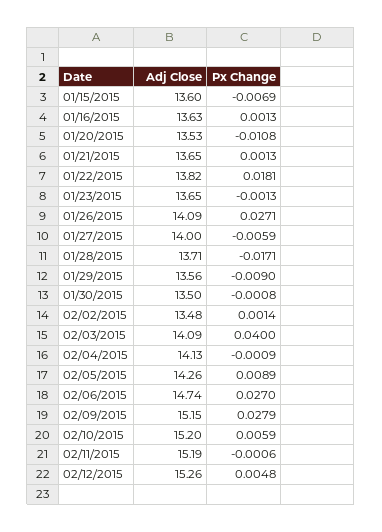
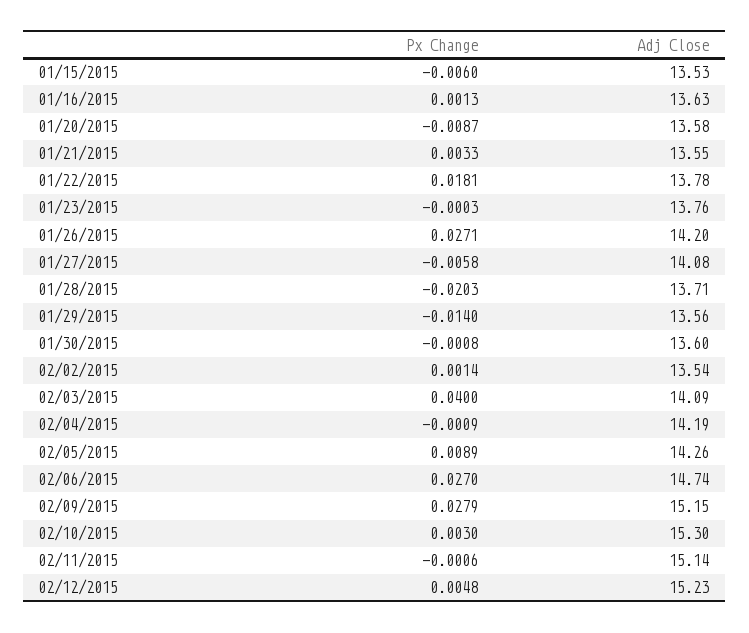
Adj Close, 01/15/2015: 13.6 -> 13.53
Px Change, 01/15/2015: -0.0069 -> -0.006
Adj Close, 01/20/2015: 13.53 -> 13.58
Px Change, 01/20/2015: -0.0108 -> -0.0087
Adj Close, 01/21/2015: 13.65 -> 13.55
Px Change, 01/21/2015: 0.0013 -> 0.0033
Adj Close, 01/22/2015: 13.82 -> 13.78
Adj Close, 01/23/2015: 13.65 -> 13.76
Px Change, 01/23/2015: -0.0013 -> -0.0003
Adj Close, 01/26/2015: 14.09 -> 14.2
Adj Close, 01/27/2015: 14 -> 14.08
Px Change, 01/27/2015: -0.0059 -> -0.0058
Px Change, 01/28/2015: -0.0171 -> -0.0203
Px Change, 01/29/2015: -0.009 -> -0.014
Adj Close, 01/30/2015: 13.5 -> 13.6
Adj Close, 02/02/2015: 13.48 -> 13.54
Adj Close, 02/04/2015: 14.13 -> 14.19
Adj Close, 02/10/2015: 15.2 -> 15.3
Px Change, 02/10/2015: 0.0059 -> 0.003
Adj Close, 02/11/2015: 15.19 -> 15.14
Adj Close, 02/12/2015: 15.26 -> 15.23

